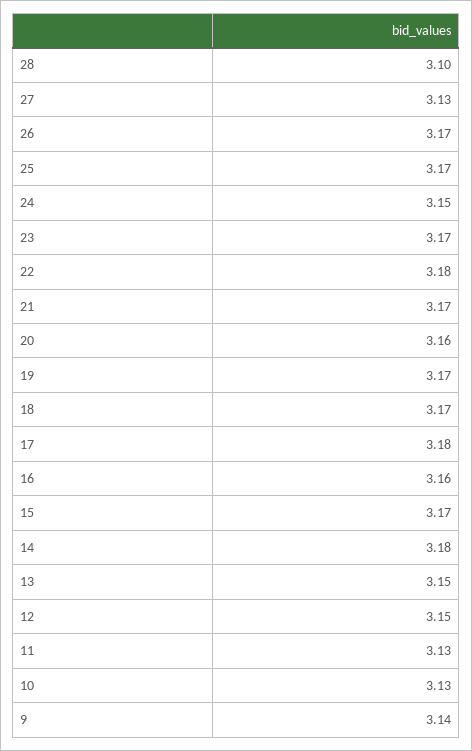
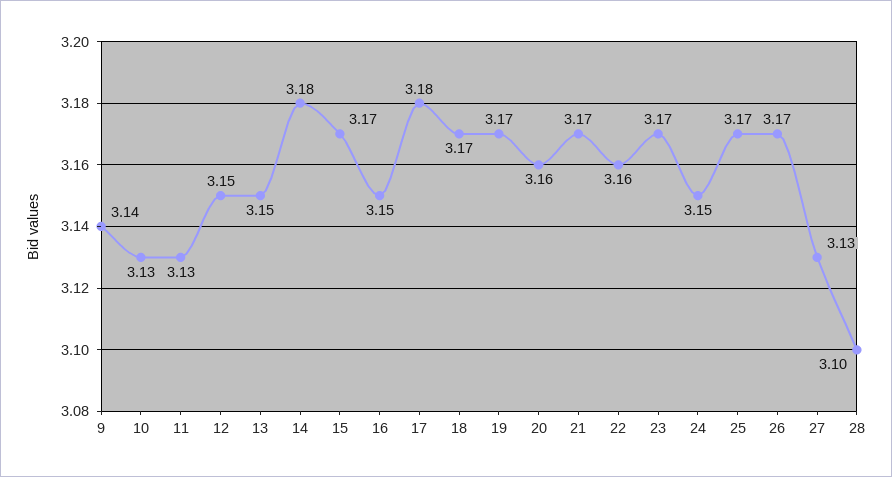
22: 3.18 -> 3.16
16: 3.16 -> 3.15

